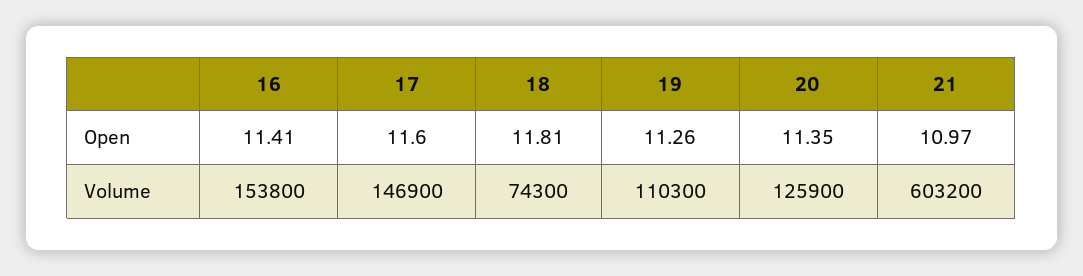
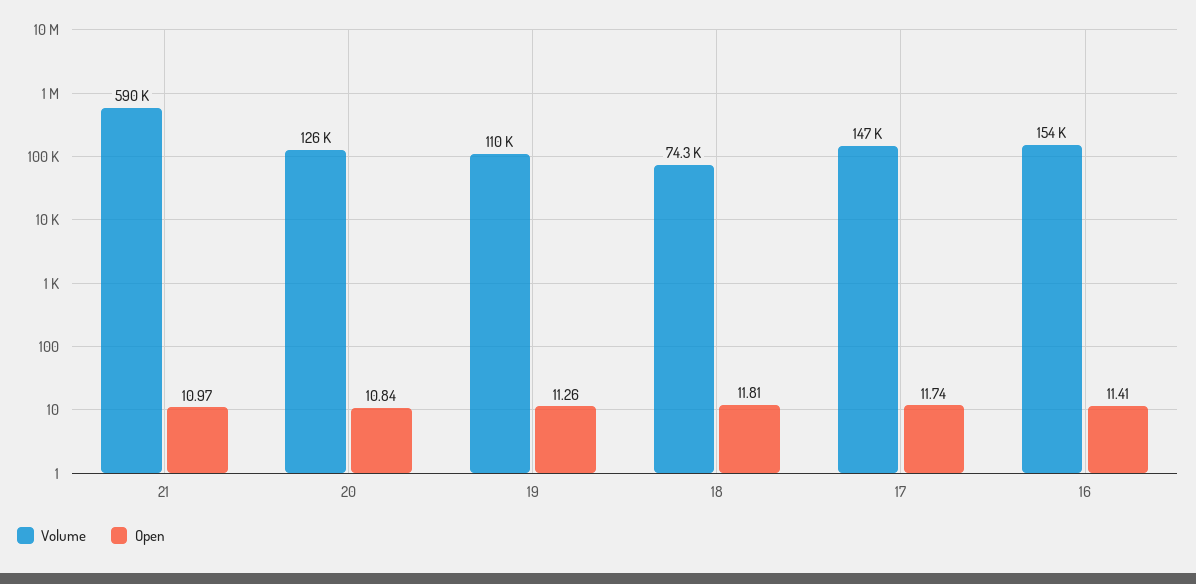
Open, 17: 11.6 -> 11.74
Open, 20: 11.35 -> 10.84
Volume, 21: 603200 -> 590000

